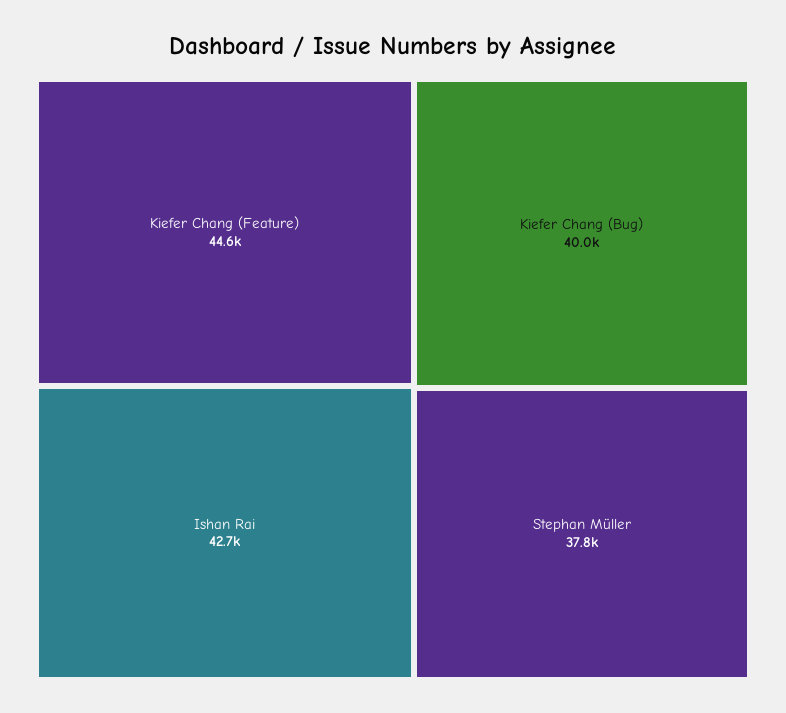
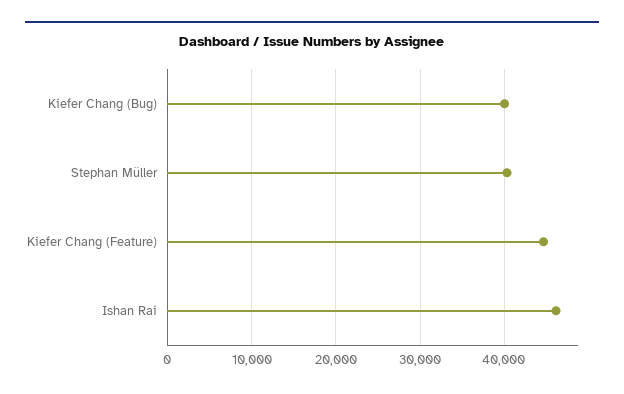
Ishan Rai: 42700 -> 46000
Stephan Müller: 37800 -> 40000

